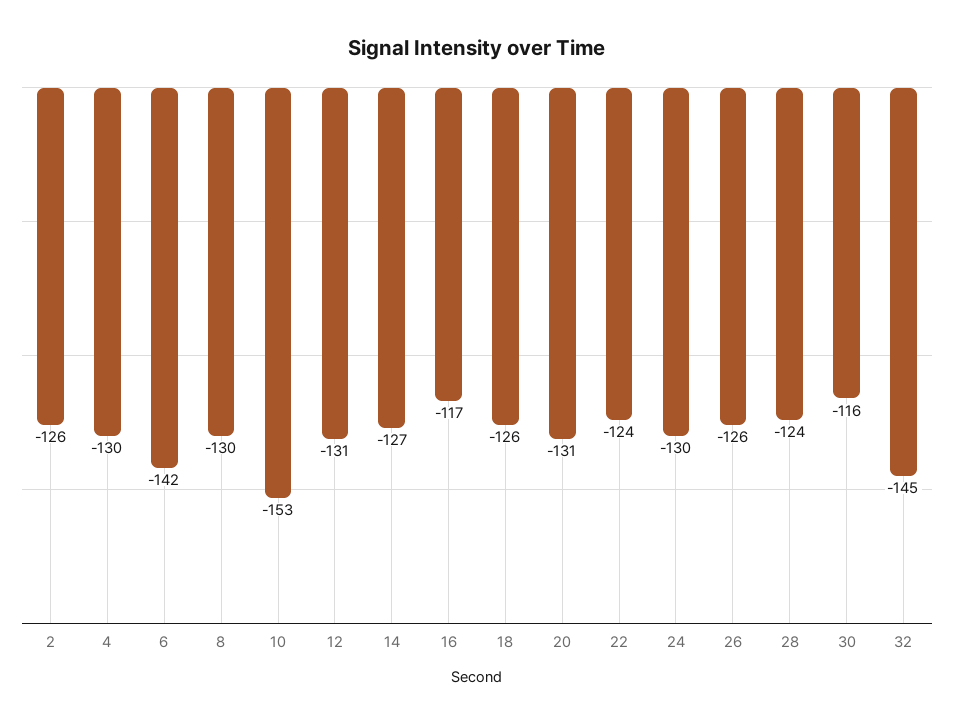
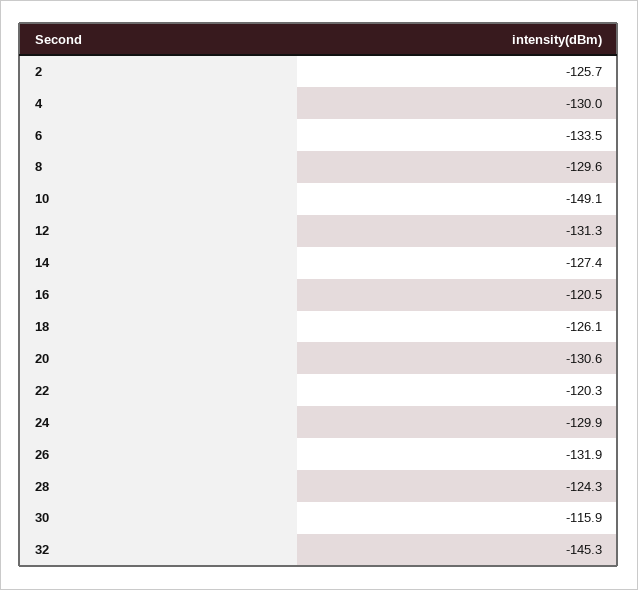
6: -142 -> -133.5
10: -153 -> -149.1
16: -117 -> -120.5
22: -124 -> -120.3
26: -126 -> -131.9

